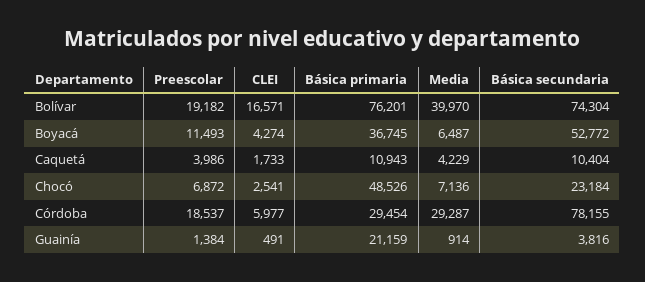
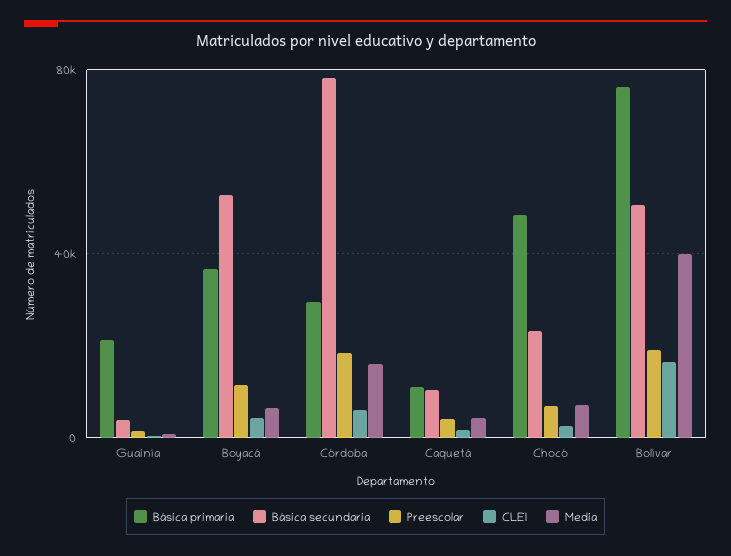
Básica secundaria, Bolívar: 74304 -> 50000
Media, Córdoba: 29287 -> 15000

